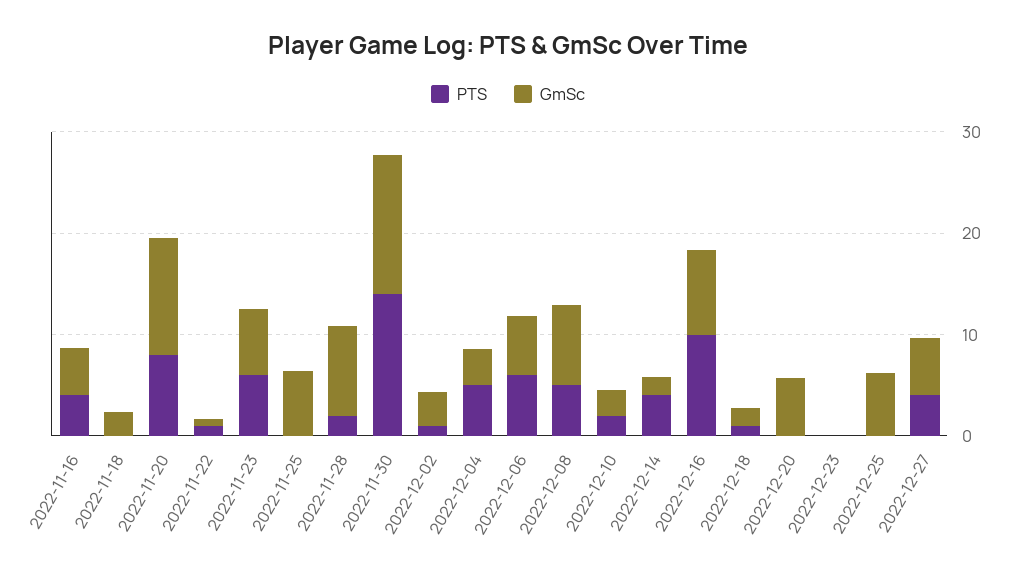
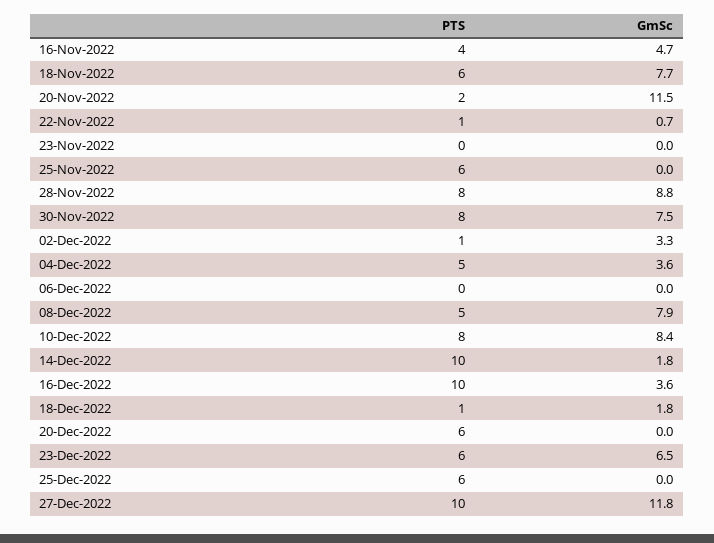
PTS, 2022-11-18: 0 -> 6
GmSc, 2022-11-18: 2 -> 7.7
PTS, 2022-11-20: 8 -> 2
PTS, 2022-11-23: 6 -> 0
GmSc, 2022-11-23: 6 -> 0
PTS, 2022-11-25: 0 -> 6
GmSc, 2022-11-25: 6 -> 0
PTS, 2022-11-28: 2 -> 8
PTS, 2022-11-30: 14 -> 8
GmSc, 2022-11-30: 14 -> 7.5
PTS, 2022-12-06: 6 -> 0
GmSc, 2022-12-06: 6 -> 0
PTS, 2022-12-10: 2 -> 8
GmSc, 2022-12-10: 2 -> 8.4
PTS, 2022-12-14: 4 -> 10
GmSc, 2022-12-16: 8 -> 3.6
PTS, 2022-12-20: 0 -> 6
GmSc, 2022-12-20: 6 -> 0
PTS, 2022-12-23: 0 -> 6
GmSc, 2022-12-23: 0 -> 6.5
PTS, 2022-12-25: 0 -> 6
GmSc, 2022-12-25: 6 -> 0
PTS, 2022-12-27: 4 -> 10
GmSc, 2022-12-27: 6 -> 11.8

